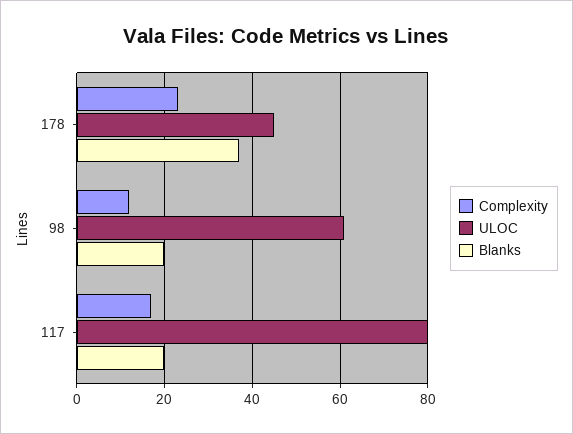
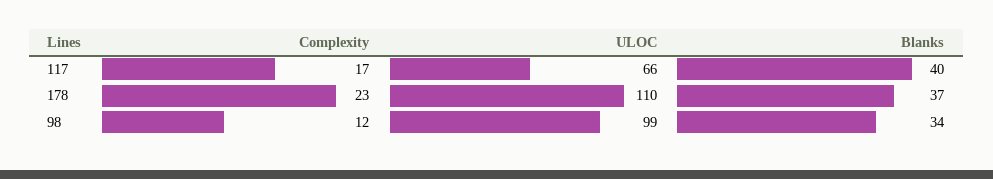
ULOC, 178: 45 -> 110
ULOC, 98: 60 -> 99
Blanks, 98: 20 -> 34
ULOC, 117: 80 -> 66
Blanks, 117: 20 -> 40

